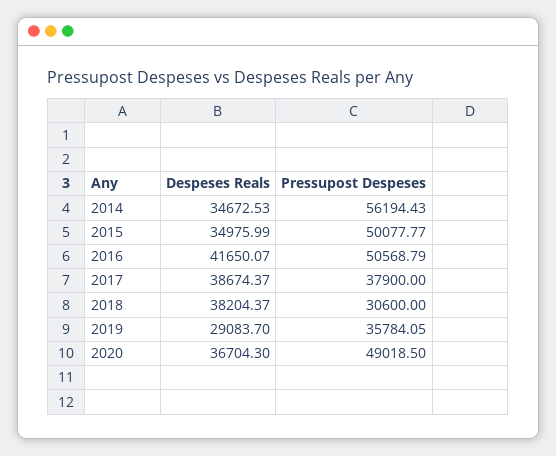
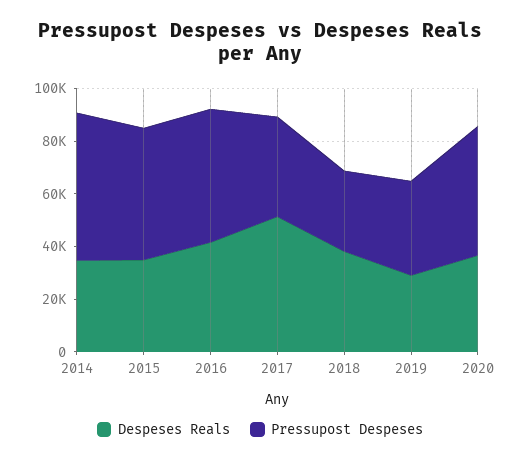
Despeses Reals, 2017: 38674.37 -> 50000

